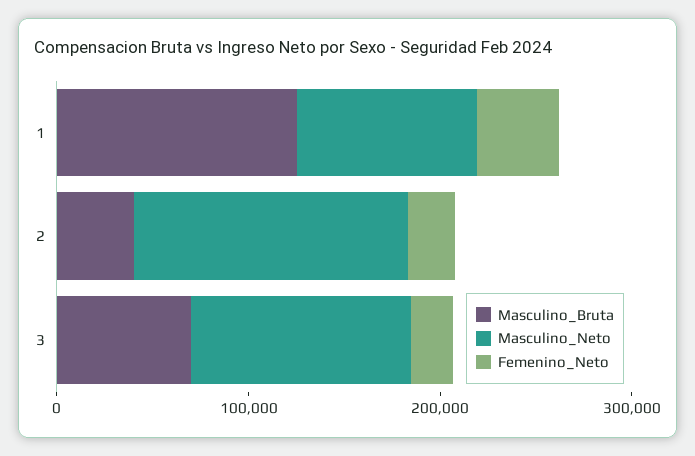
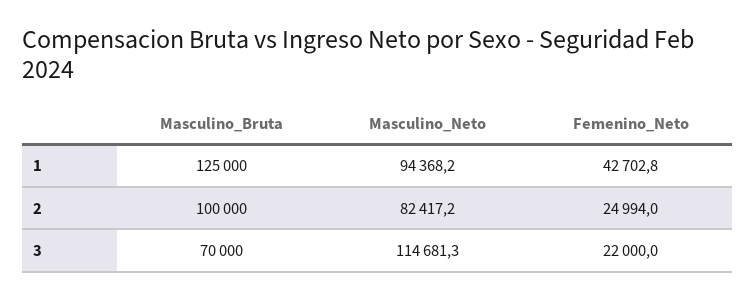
Masculino_Bruta, 2: 40000 -> 100000
Masculino_Neto, 2: 140000 -> 82417.2

